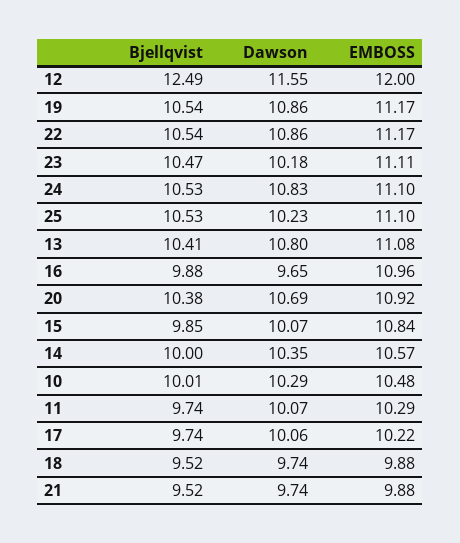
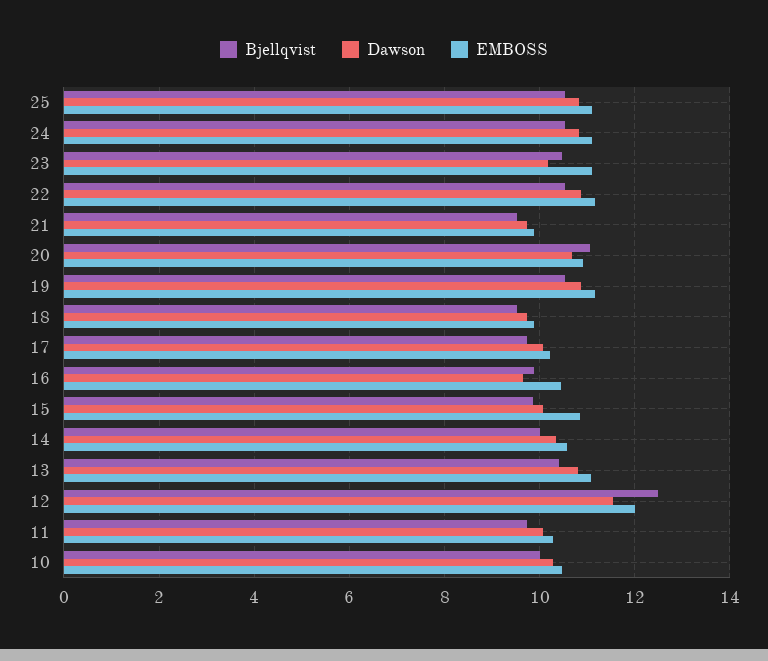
Dawson, 25: 10.23 -> 10.8
EMBOSS, 16: 10.96 -> 10.4
Bjellqvist, 20: 10.38 -> 11

